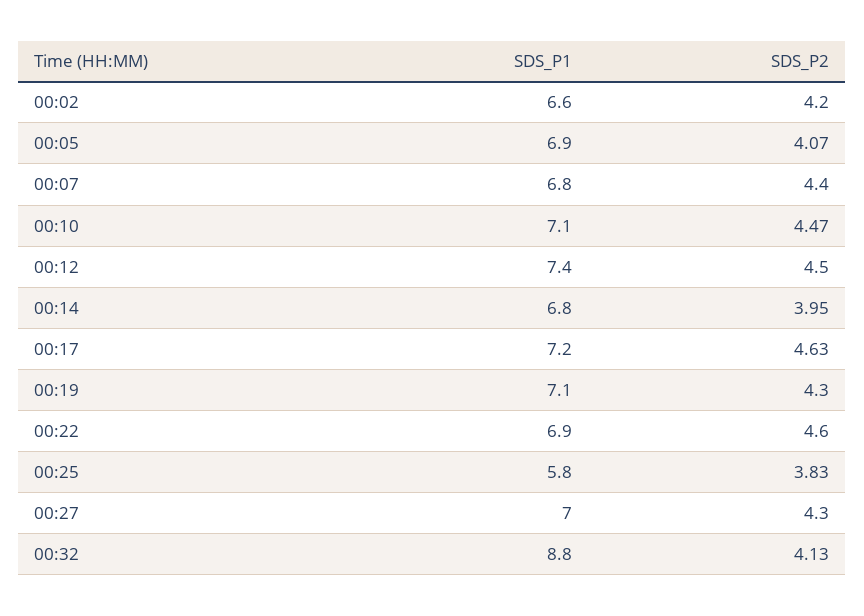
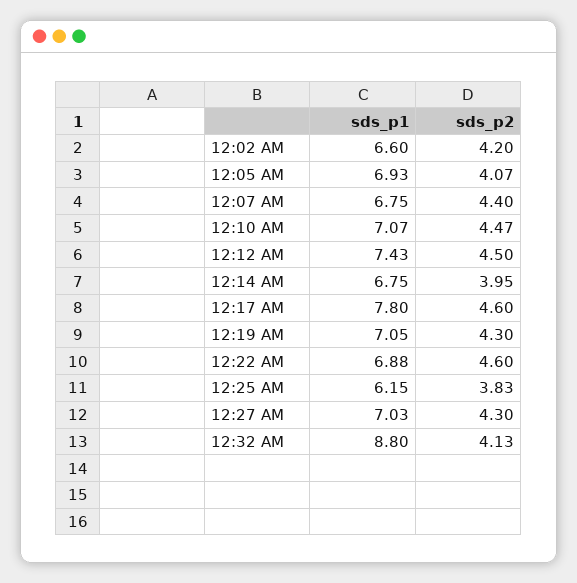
SDS_P1, 00:17: 7.2 -> 7.8
SDS_P2, 00:17: 4.63 -> 4.6
SDS_P1, 00:25: 5.8 -> 6.15

